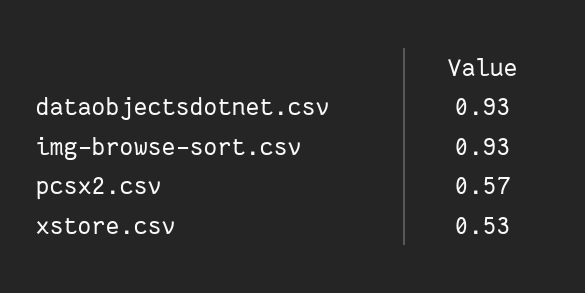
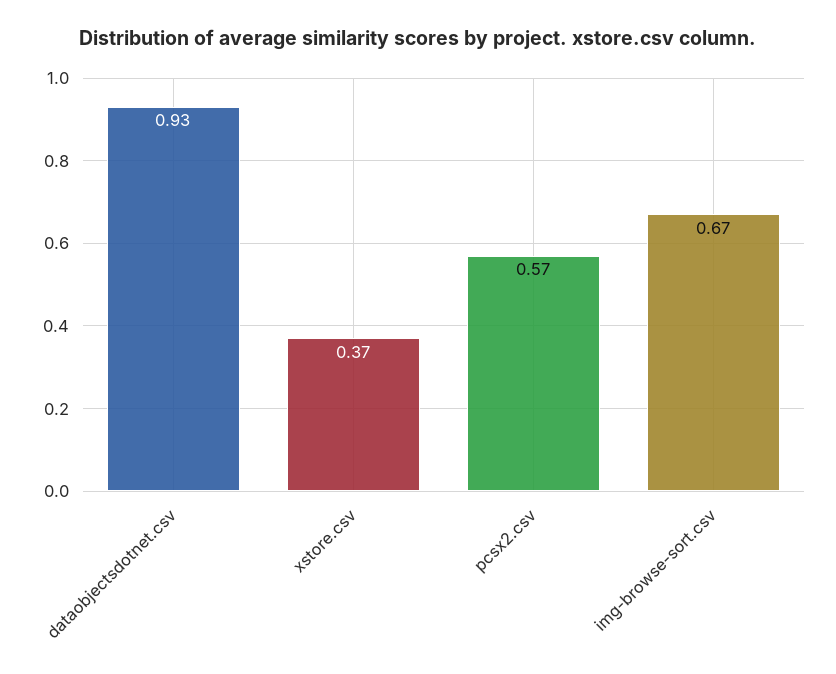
img-browse-sort.csv: 0.93 -> 0.67
xstore.csv: 0.53 -> 0.37

